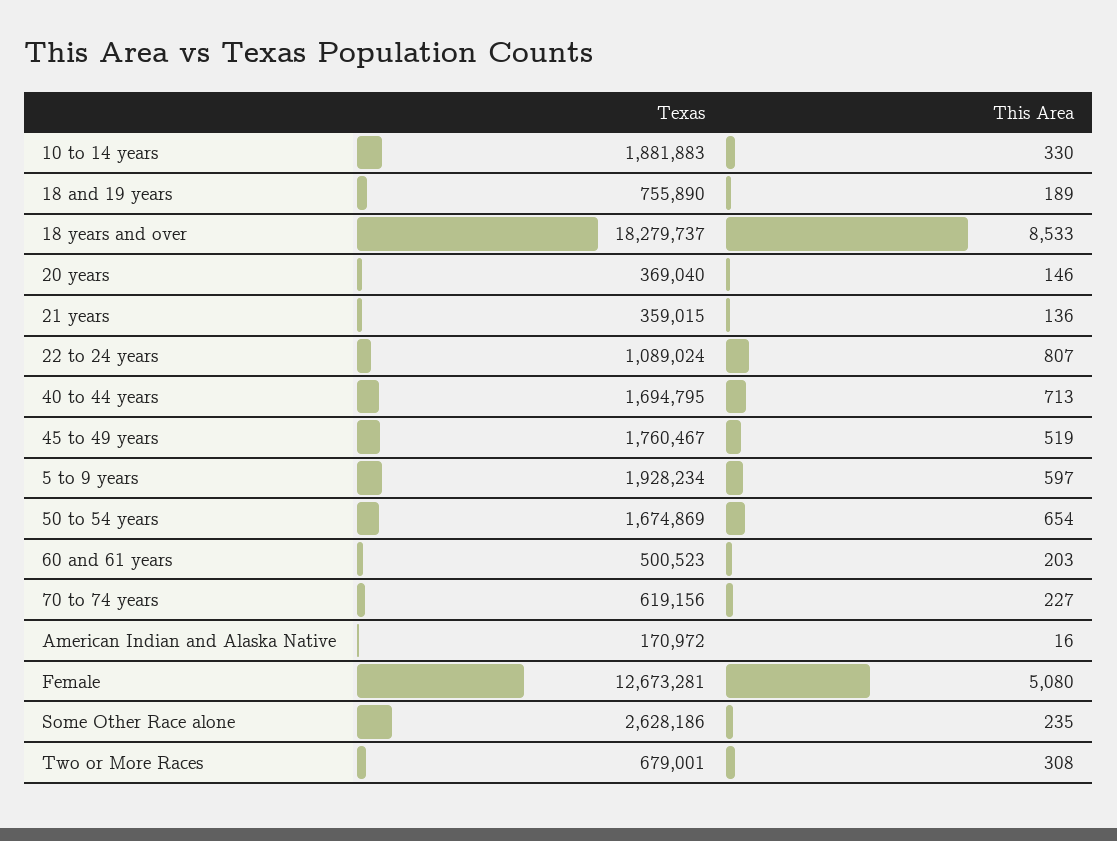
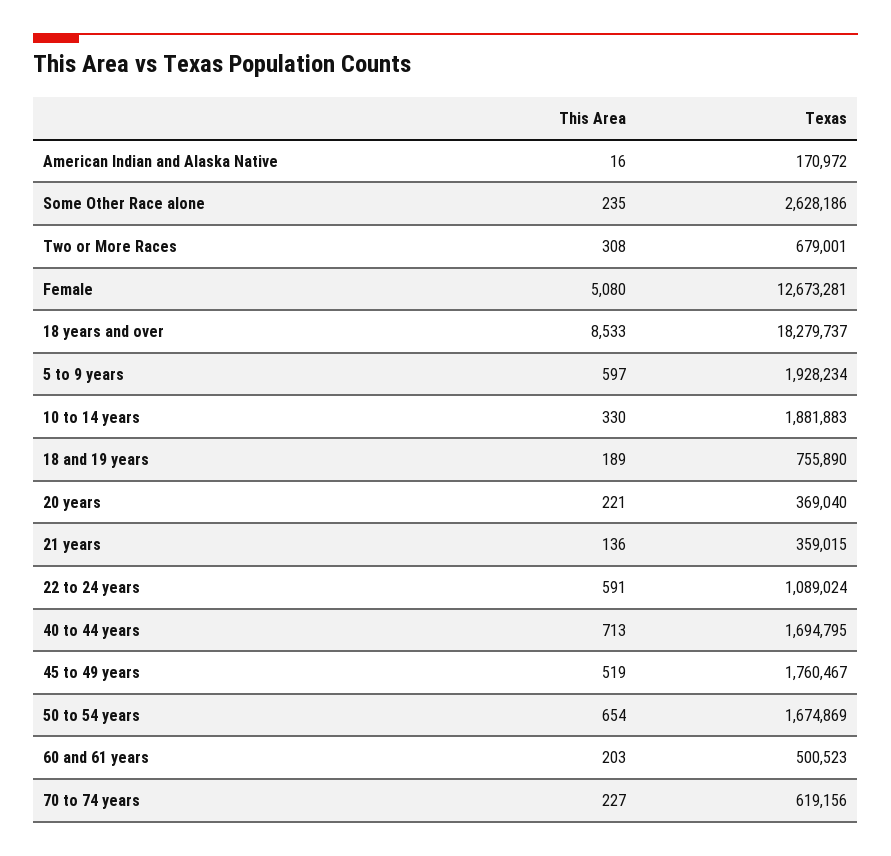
This Area, 20 years: 146 -> 221
This Area, 22 to 24 years: 807 -> 591

